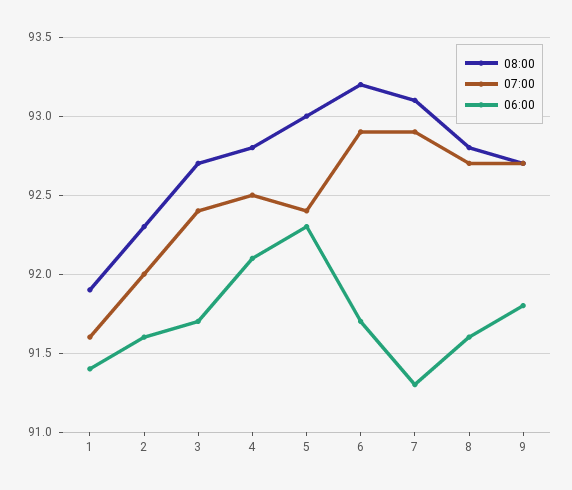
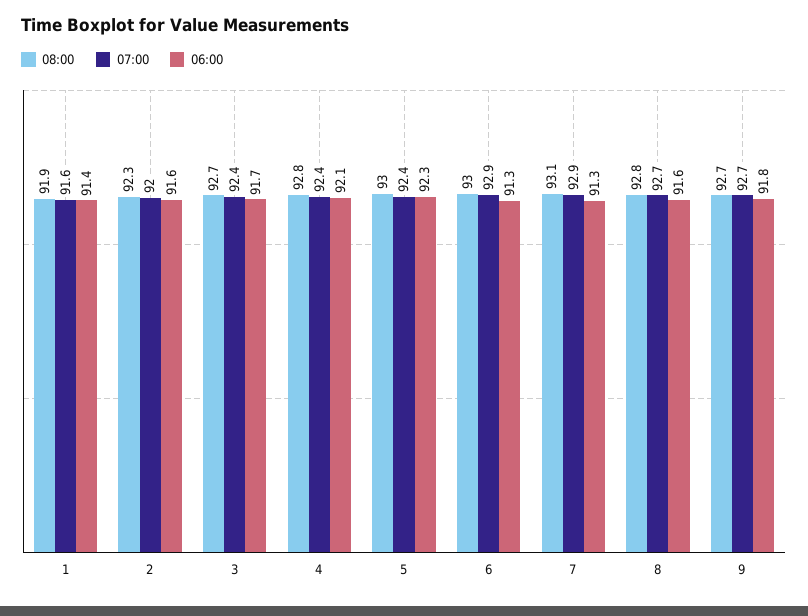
07:00, 4: 92.5 -> 92.4
08:00, 6: 93.2 -> 93
06:00, 6: 91.7 -> 91.3

